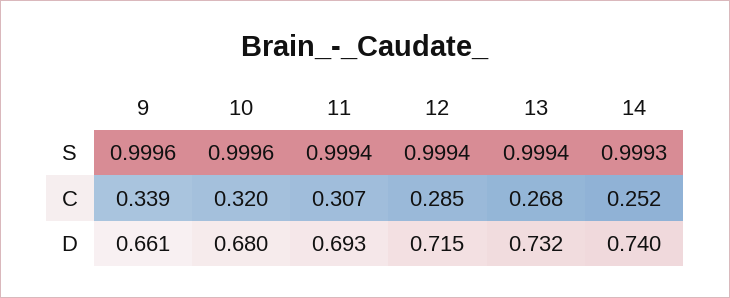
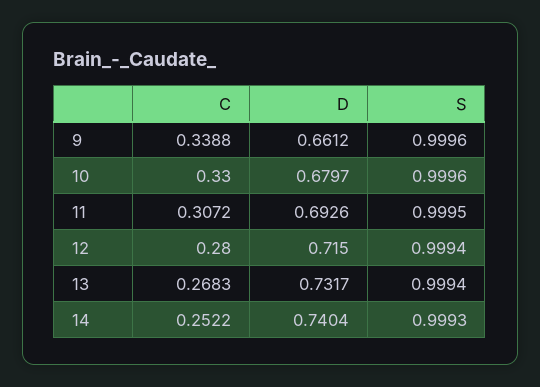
11, S: 0.9994 -> 0.9995
10, C: 0.32 -> 0.33
12, C: 0.285 -> 0.28

